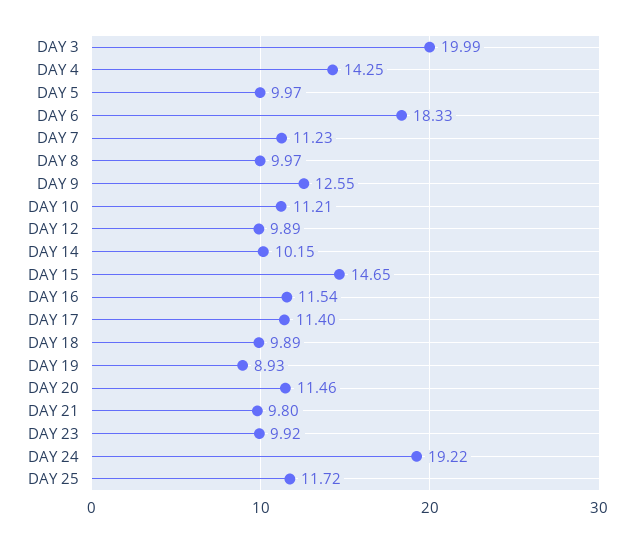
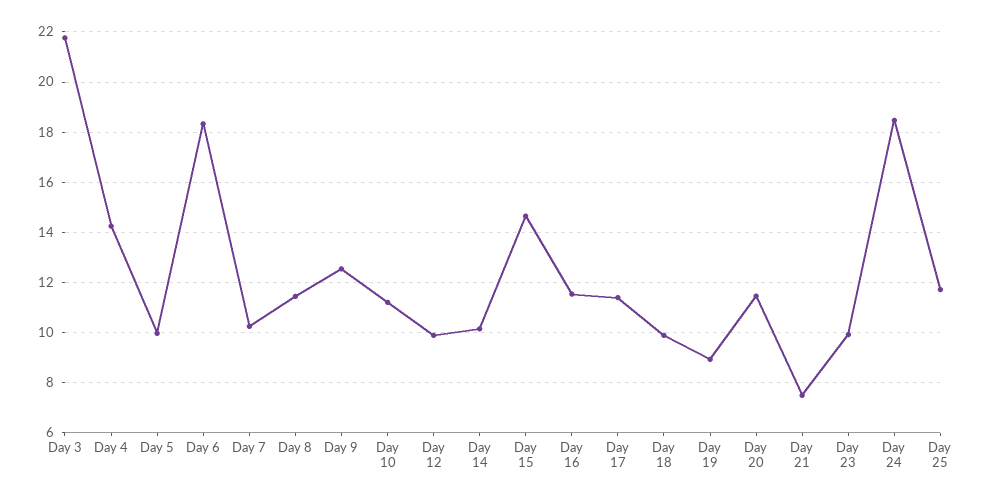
DAY 3: 19.99 -> 21.75
DAY 7: 11.23 -> 10.25
DAY 8: 9.97 -> 11.5
DAY 21: 9.8 -> 7.5
DAY 24: 19.22 -> 18.5

